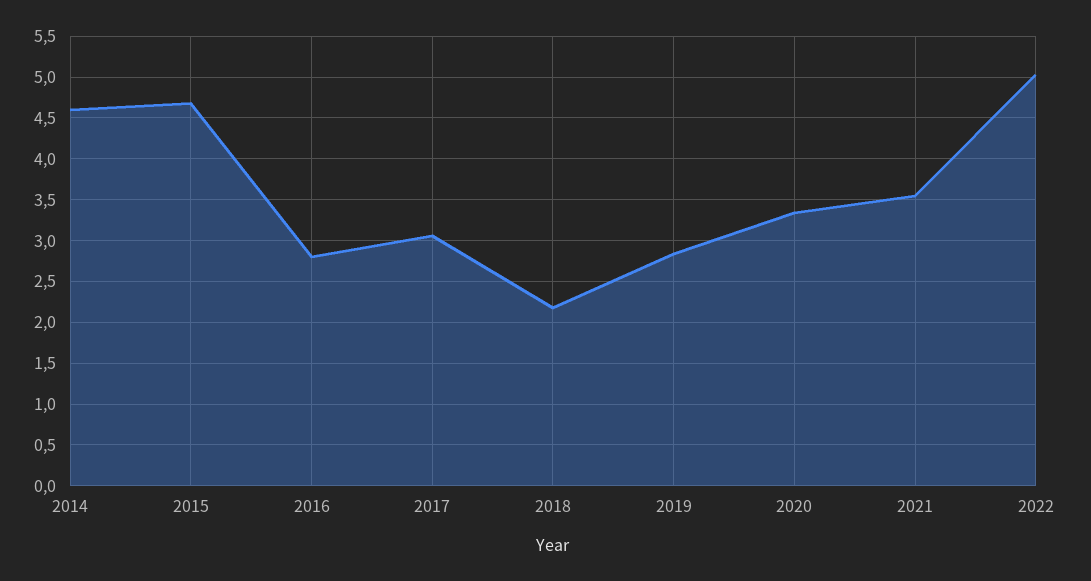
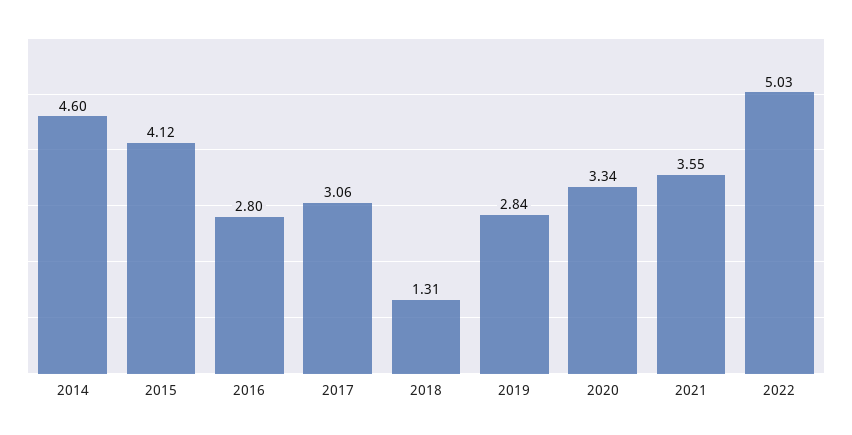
2015: 4.7 -> 4.12
2018: 2.2 -> 1.31

